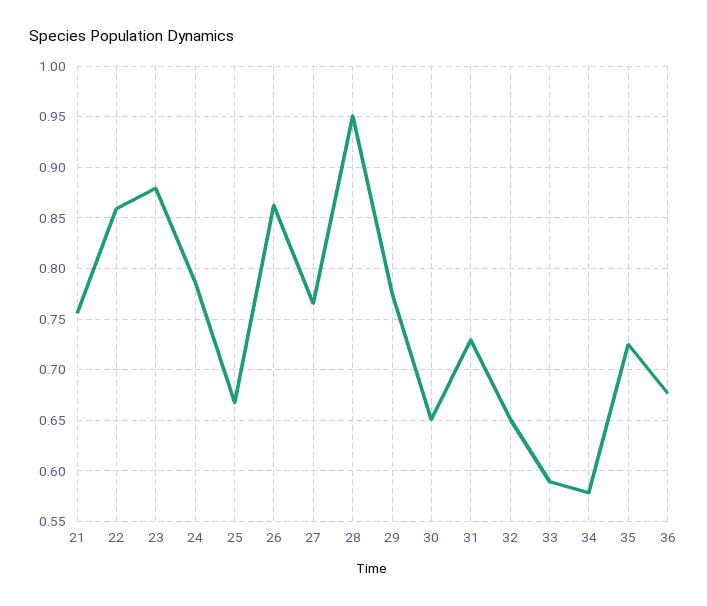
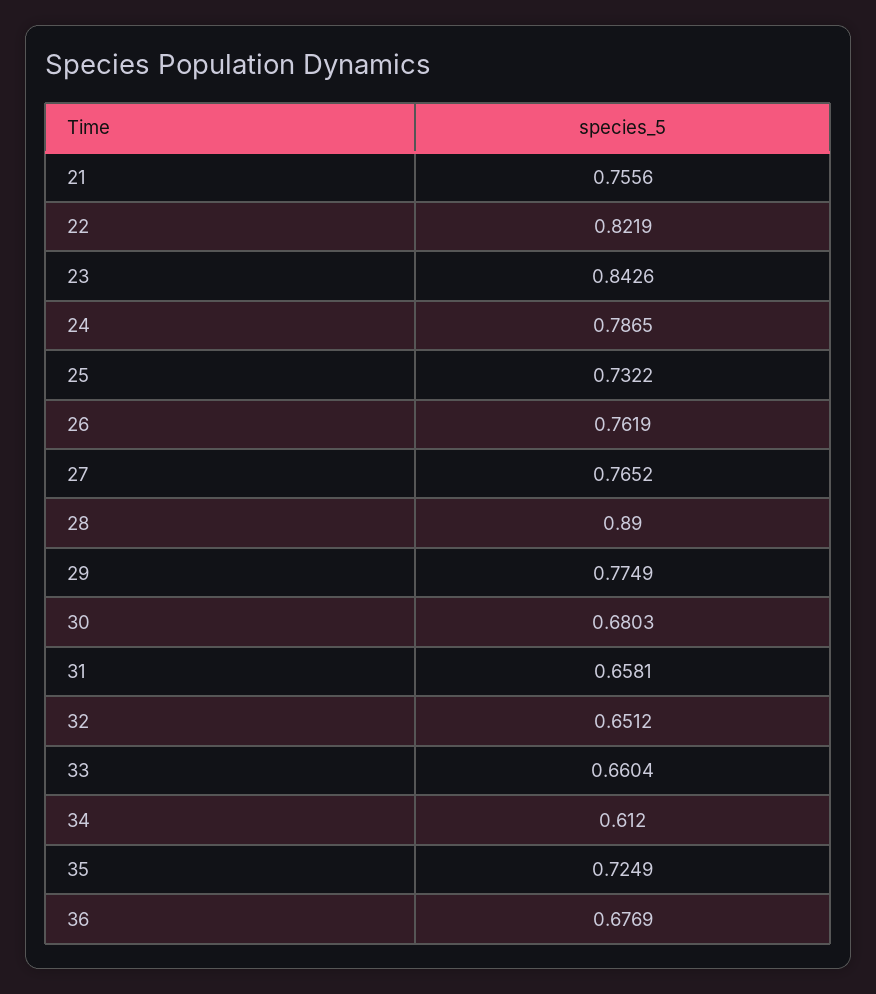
22: 0.86 -> 0.8219
23: 0.88 -> 0.8426
25: 0.67 -> 0.7322
26: 0.86 -> 0.7619
28: 0.95 -> 0.89
30: 0.65 -> 0.6803
31: 0.73 -> 0.6581
33: 0.59 -> 0.6604
34: 0.58 -> 0.612

